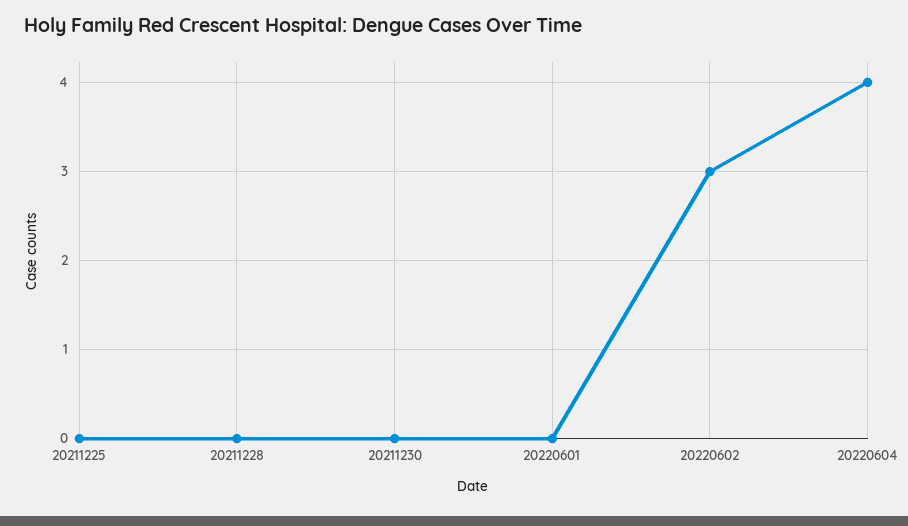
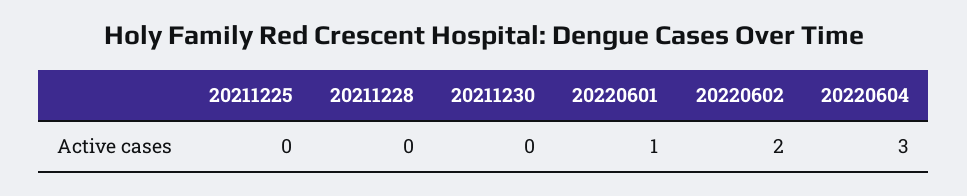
20220601: 0 -> 1
20220602: 3 -> 2
20220604: 4 -> 3

